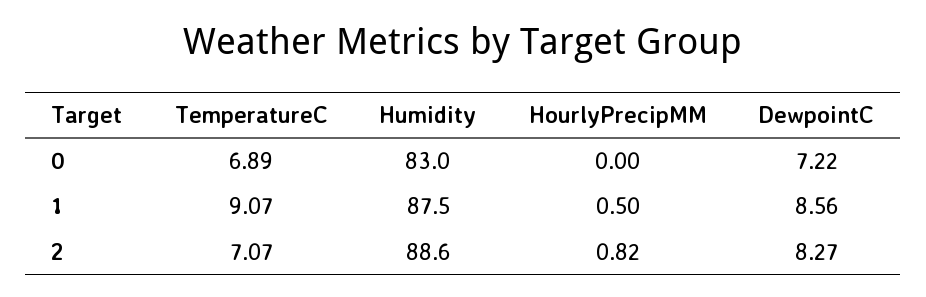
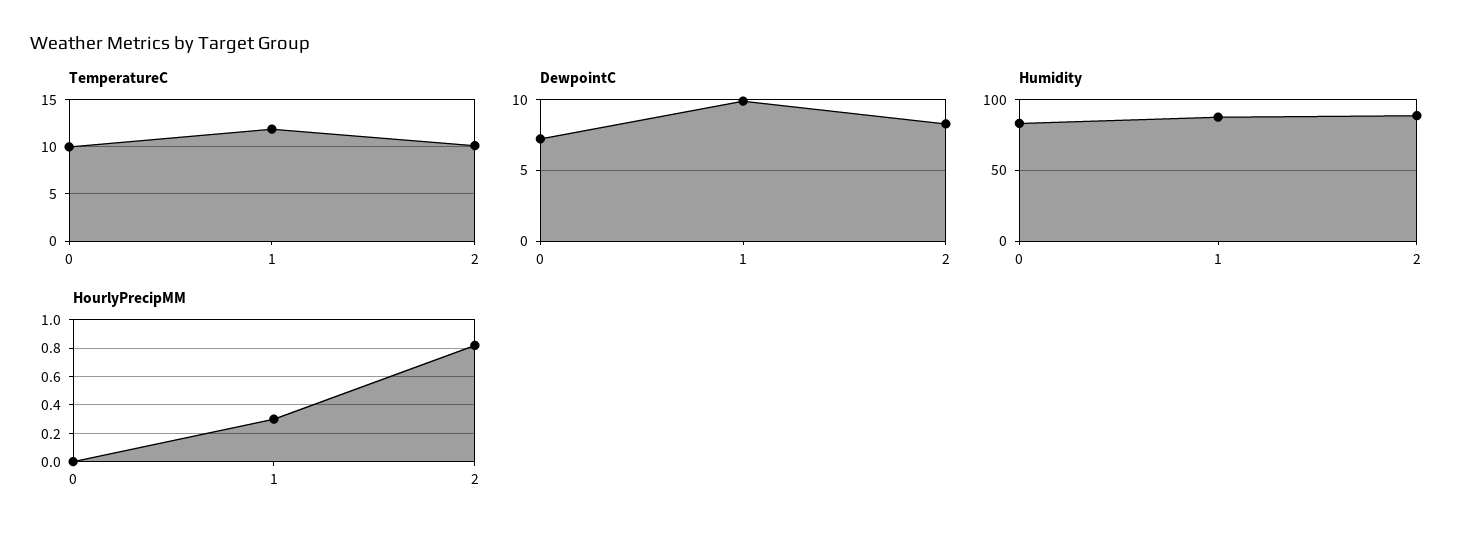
TemperatureC, 0: 6.89 -> 10
TemperatureC, 1: 9.07 -> 12
HourlyPrecipMM, 1: 0.5 -> 0.3
DewpointC, 1: 8.56 -> 10
TemperatureC, 2: 7.07 -> 10

